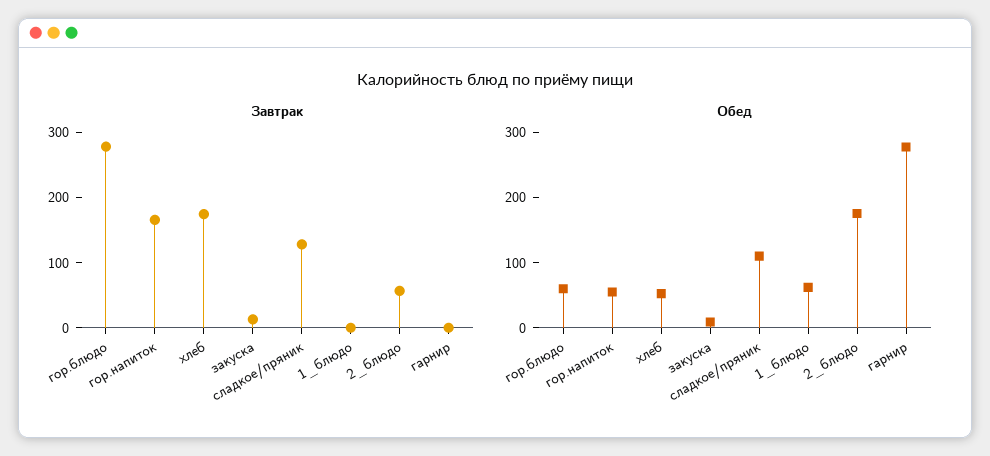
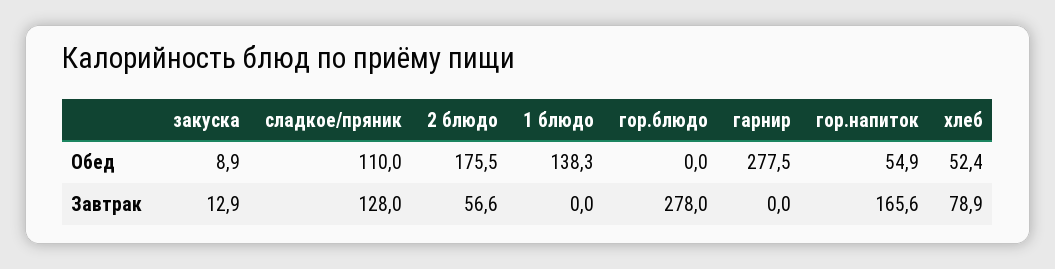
Завтрак, хлеб: 180 -> 78.9
Обед, гор.блюдо: 60 -> 0
Обед, 1_блюдо: 60 -> 138.3

